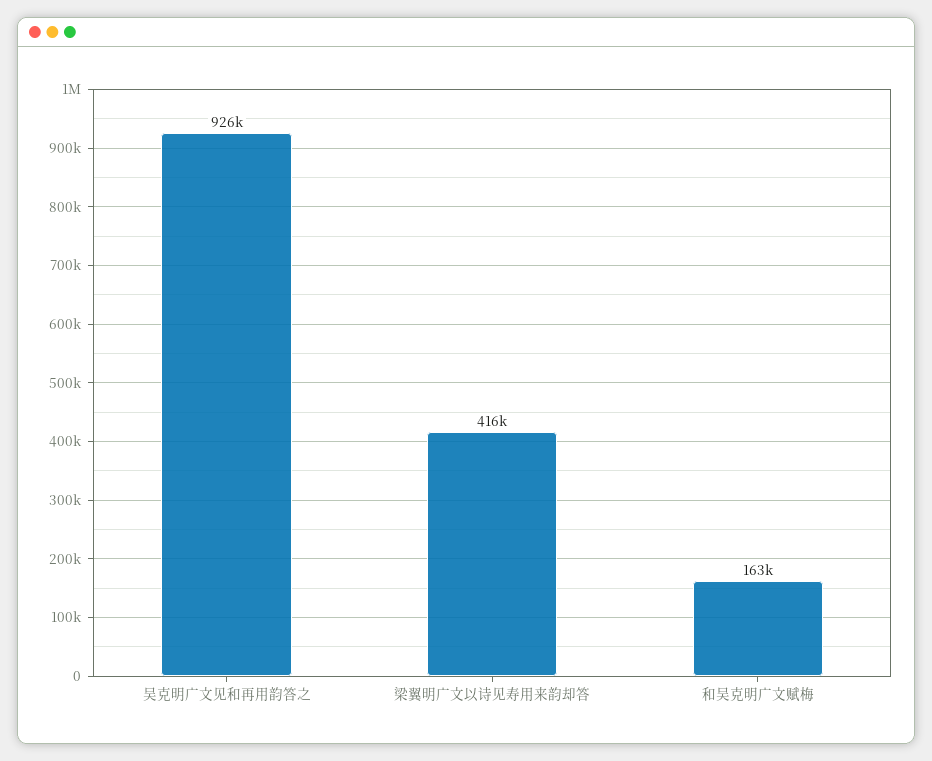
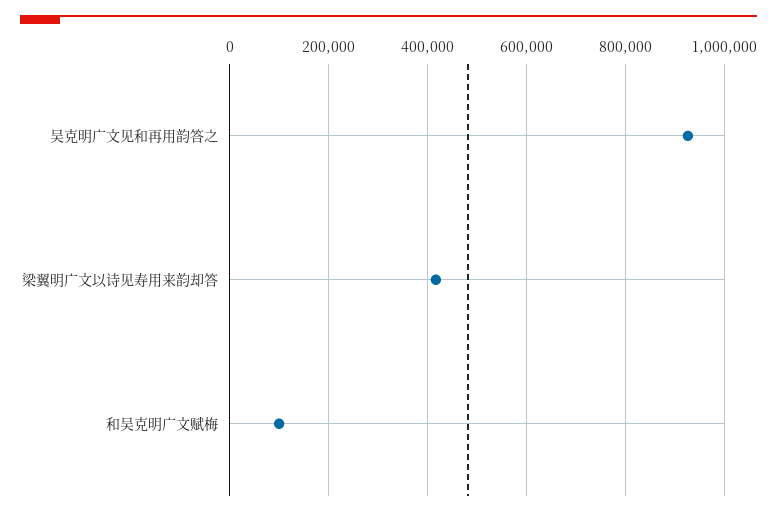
和吴克明广文赋梅: 163000 -> 100000

